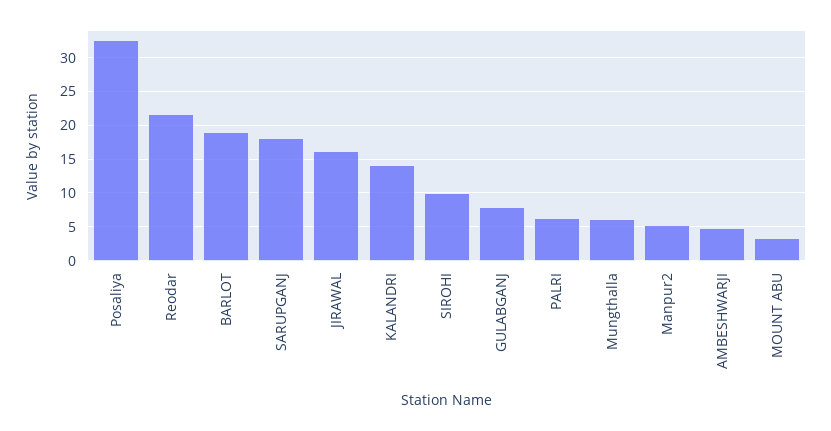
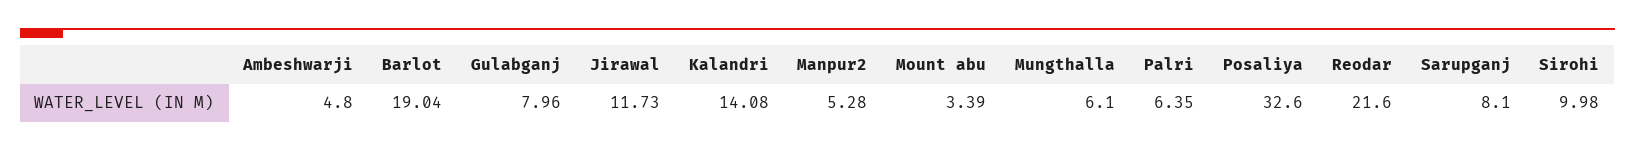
SARUPGANJ: 18 -> 8.1
JIRAWAL: 16 -> 11.73

